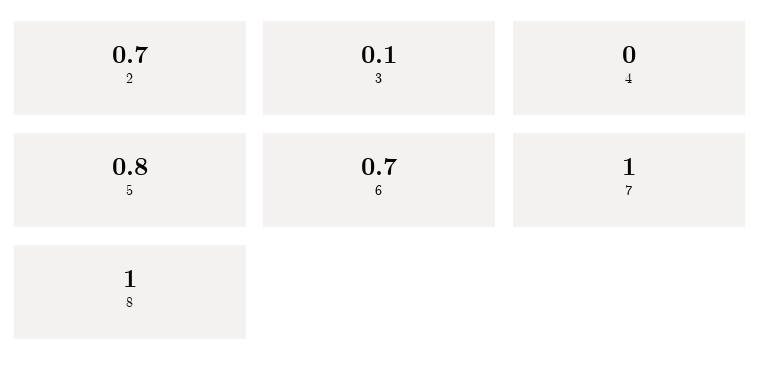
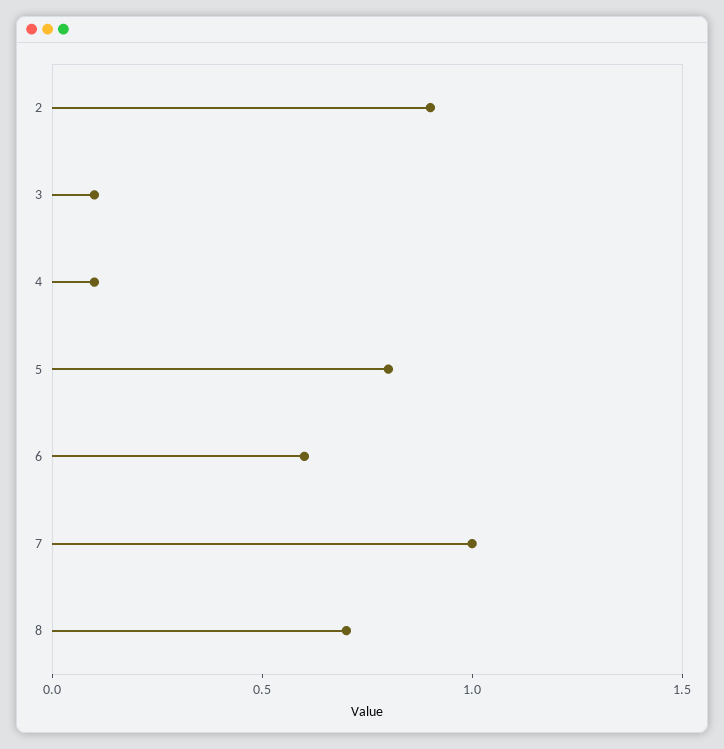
2: 0.7 -> 0.9
4: 0 -> 0.1
6: 0.7 -> 0.6
8: 1 -> 0.7

